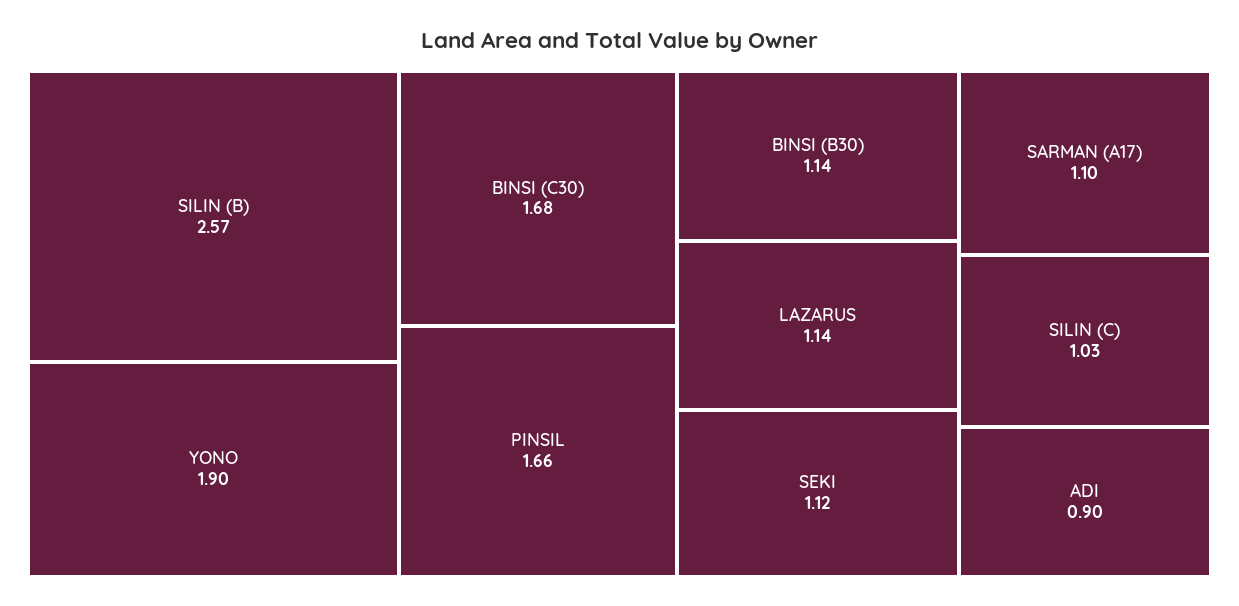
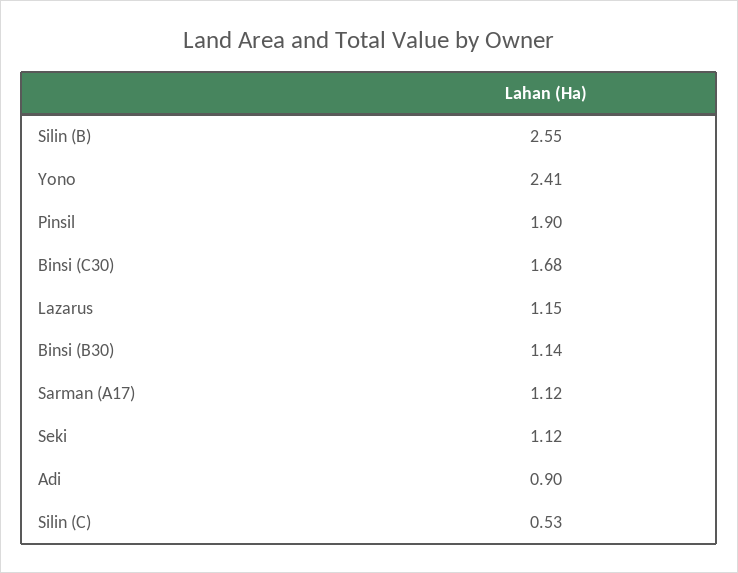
SILIN (B): 2.57 -> 2.55
YONO: 1.9 -> 2.41
PINSIL: 1.66 -> 1.9
LAZARUS: 1.14 -> 1.15
SARMAN (A17): 1.1 -> 1.12
SILIN (C): 1.03 -> 0.53

